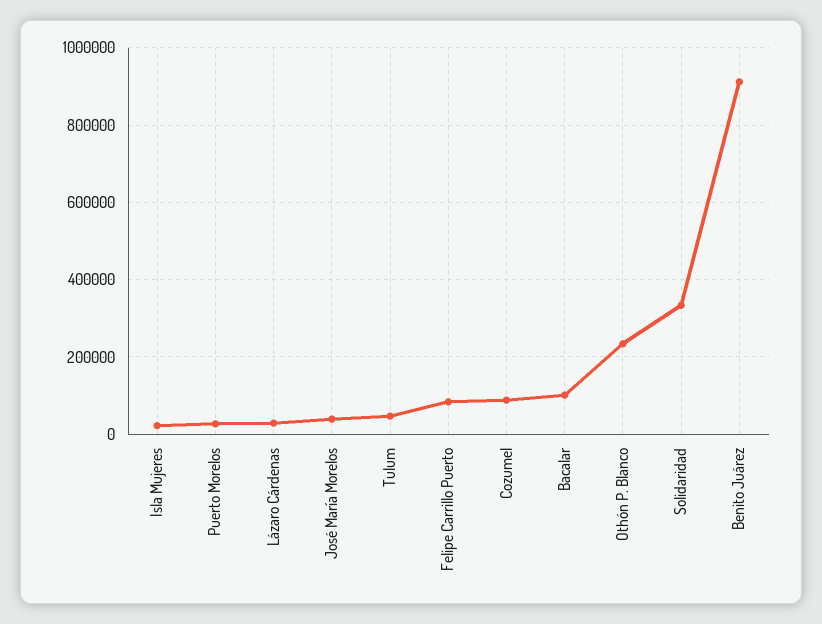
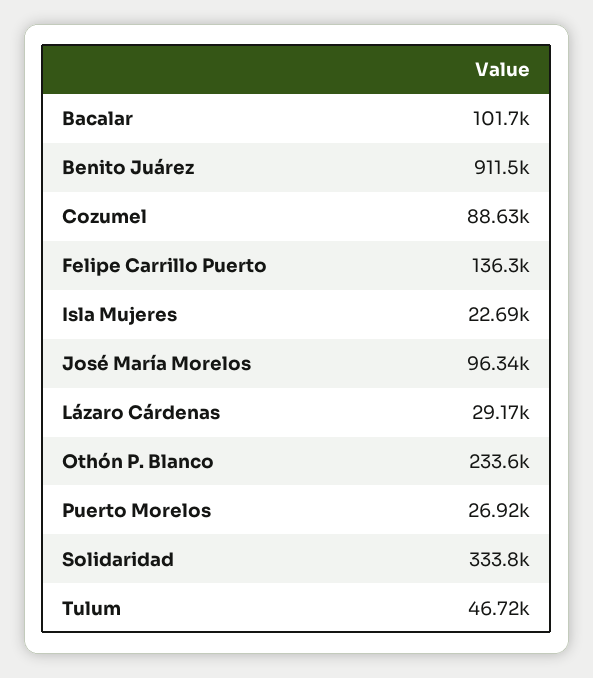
José María Morelos: 40000 -> 96340
Felipe Carrillo Puerto: 80000 -> 136300

